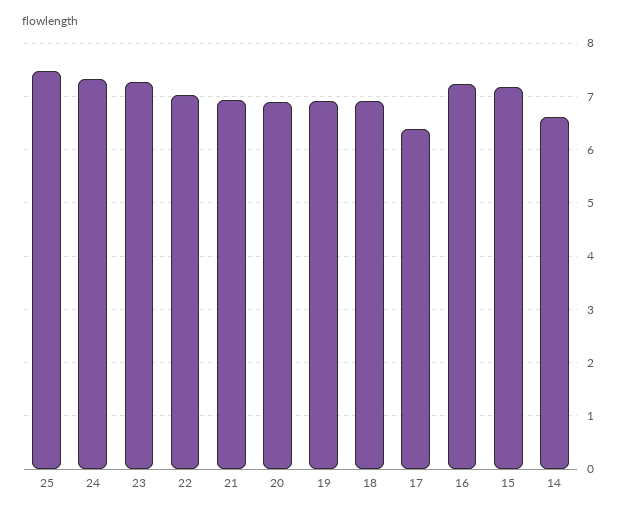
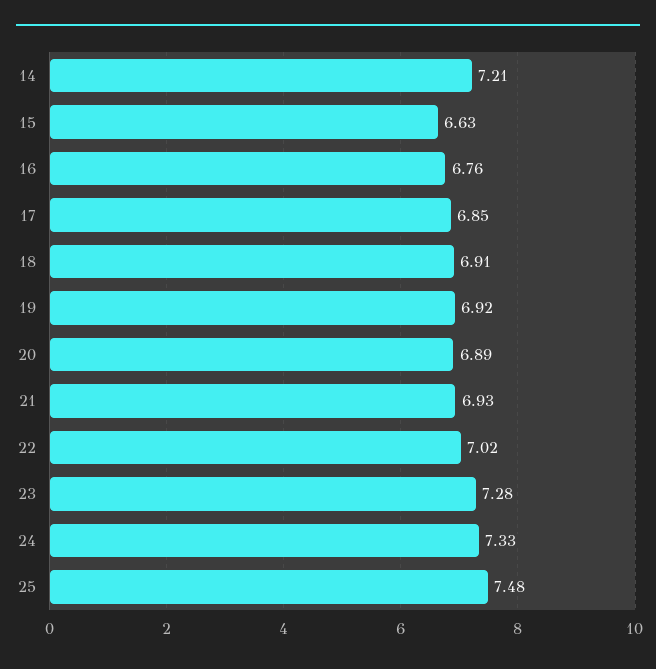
17: 6.4 -> 6.85
16: 7.2 -> 6.76
15: 7.2 -> 6.63
14: 6.6 -> 7.21

